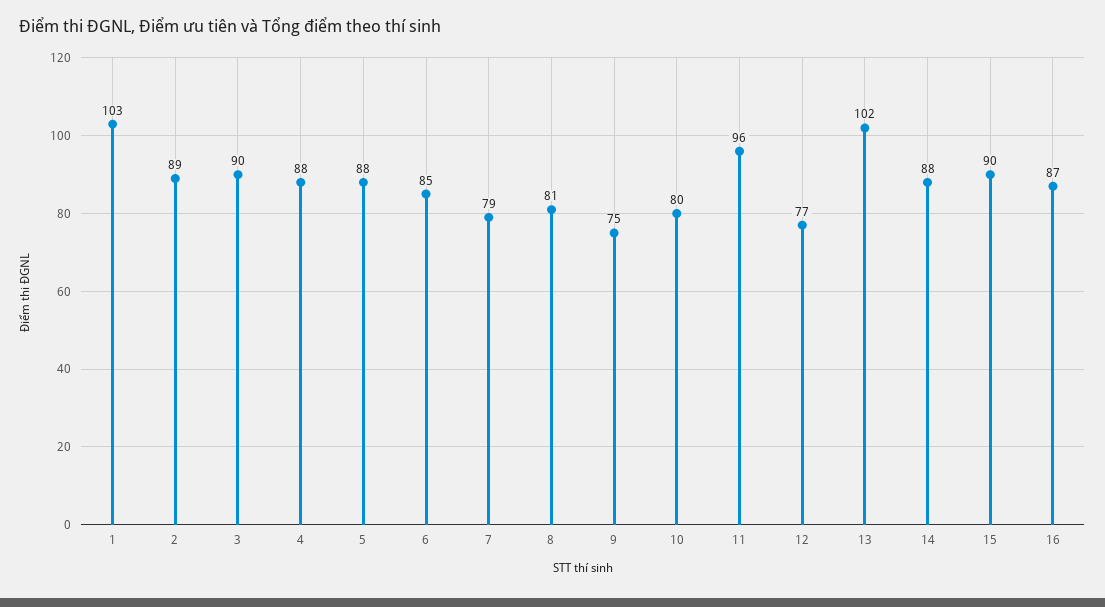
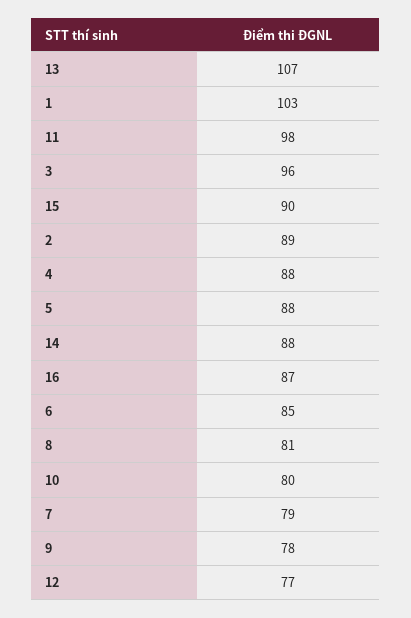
3: 90 -> 96
9: 75 -> 78
11: 96 -> 98
13: 102 -> 107

